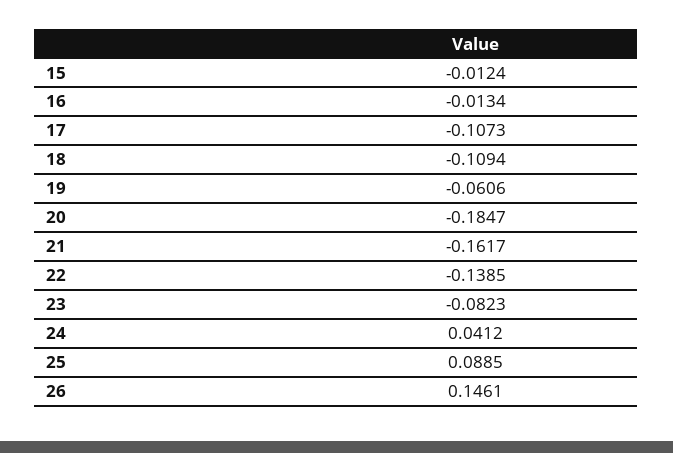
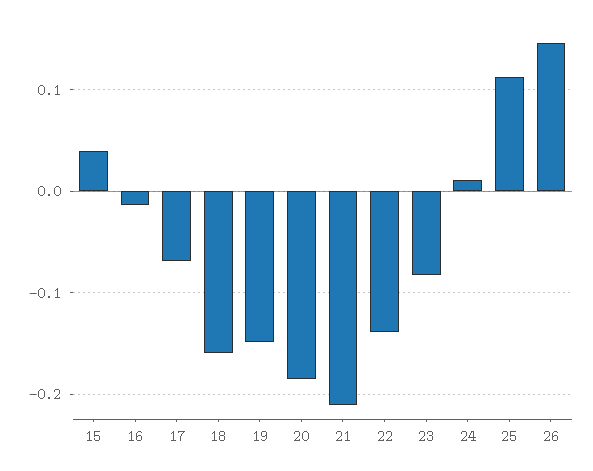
15: -0.0124 -> 0.04
17: -0.1073 -> -0.07
18: -0.1094 -> -0.16
19: -0.0606 -> -0.15
21: -0.1617 -> -0.21
24: 0.0412 -> 0.01
25: 0.0885 -> 0.11

